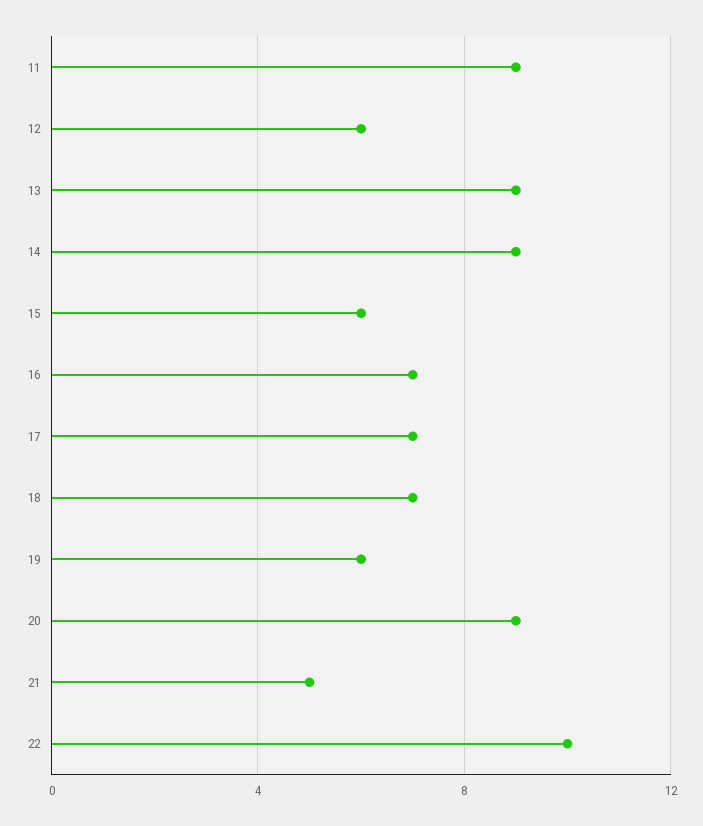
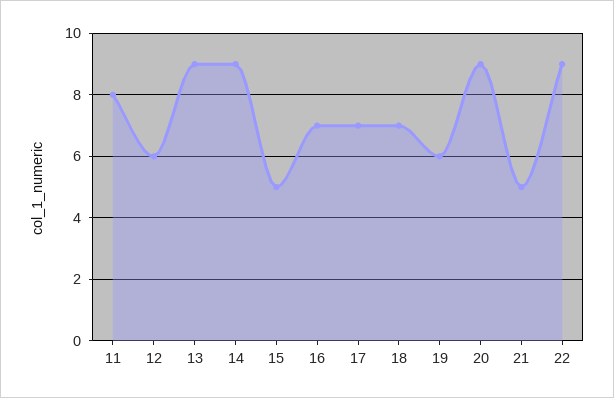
11: 9 -> 8
15: 6 -> 5
22: 10 -> 9

